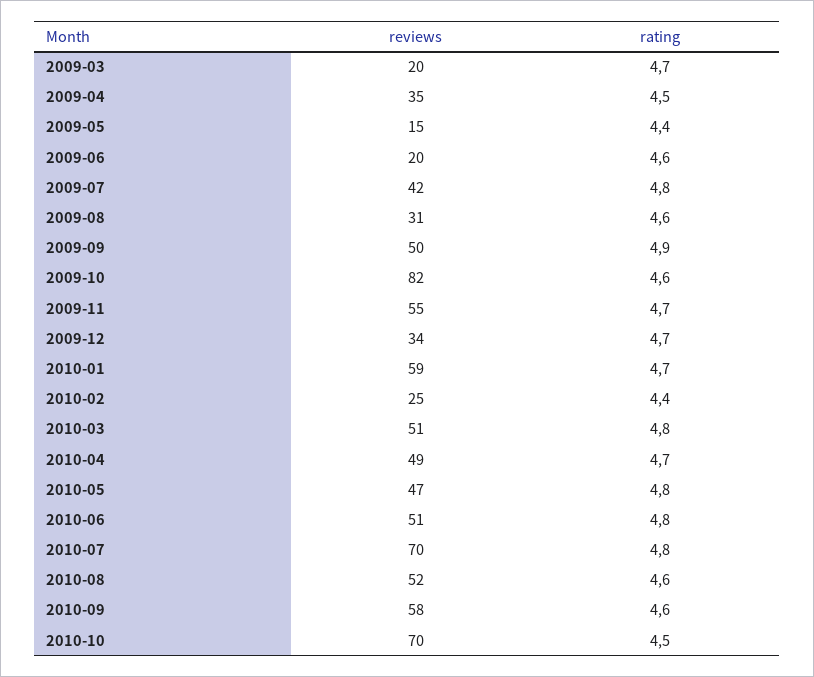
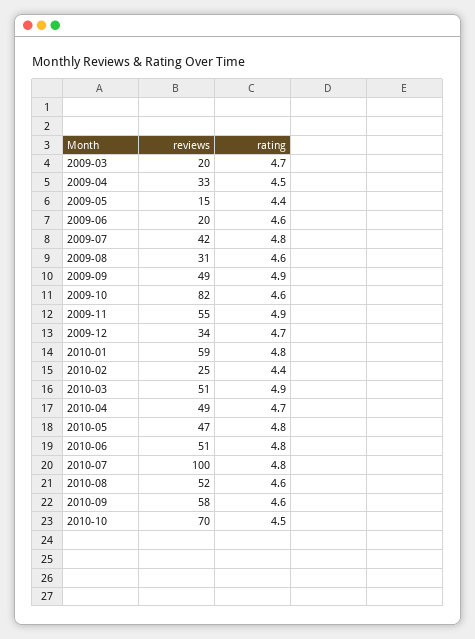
reviews, 2009-04: 35 -> 33
reviews, 2009-09: 50 -> 49
rating, 2009-11: 4.7 -> 4.9
rating, 2010-01: 4.7 -> 4.8
rating, 2010-03: 4.8 -> 4.9
reviews, 2010-07: 70 -> 100

